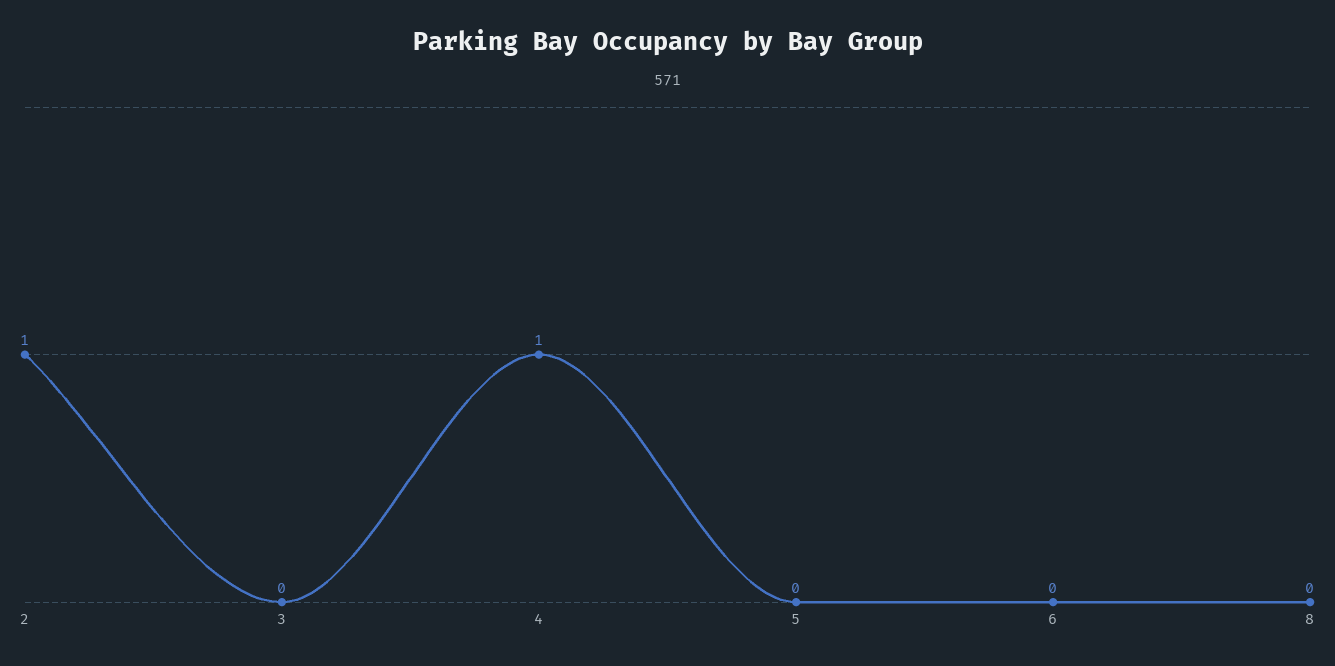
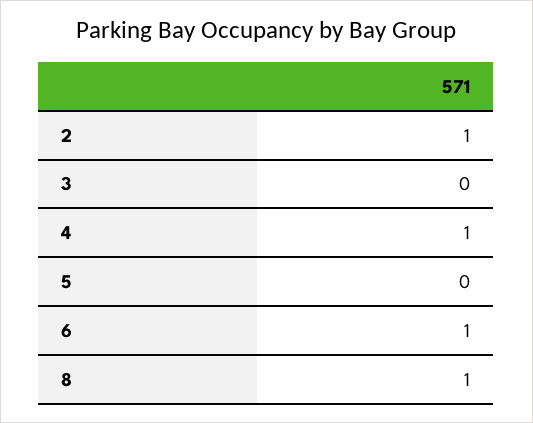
6: 0 -> 1
8: 0 -> 1

